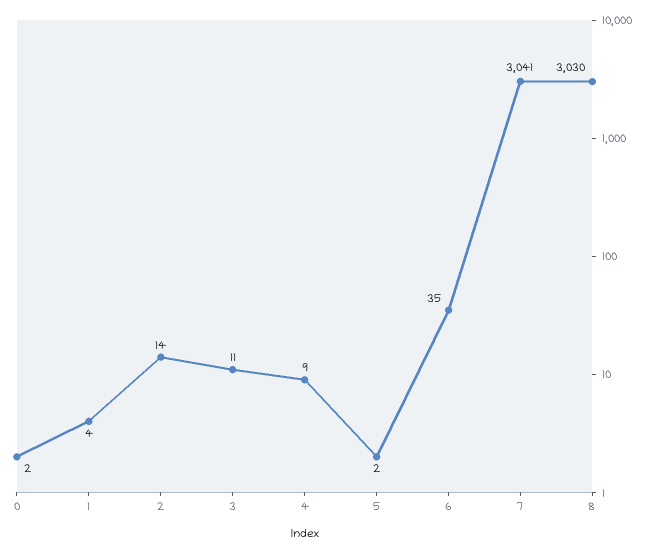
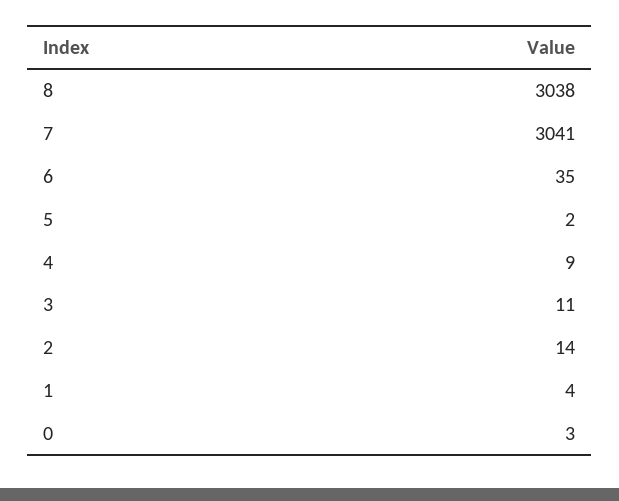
0: 2 -> 3
8: 3030 -> 3038

